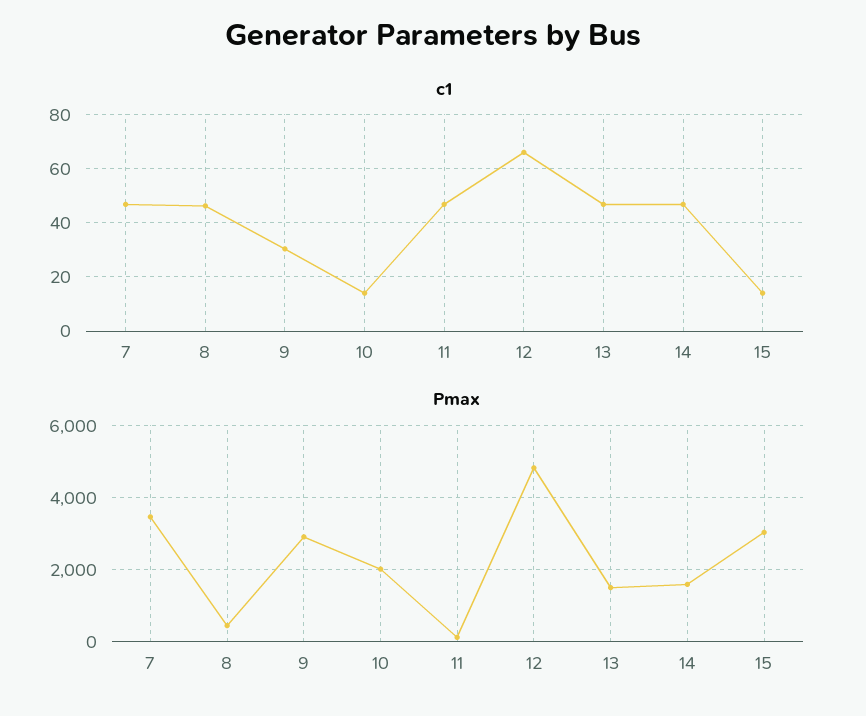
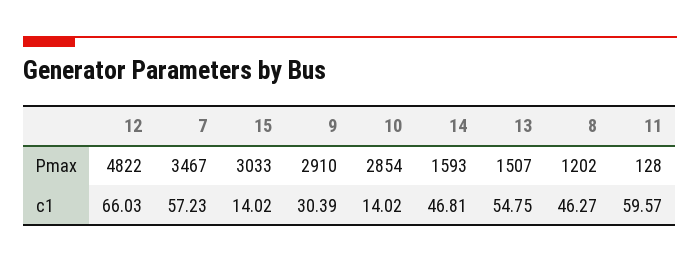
c1, 7: 47.5 -> 57.23
c1, 11: 47.5 -> 59.57
c1, 13: 47.5 -> 54.75
Pmax, 8: 400 -> 1202
Pmax, 10: 2000 -> 2854

